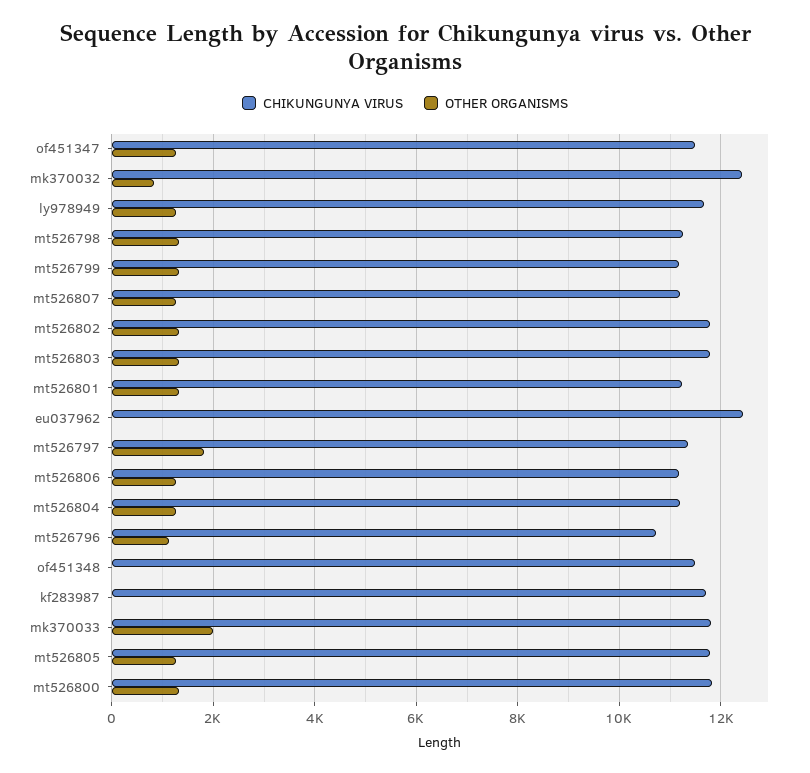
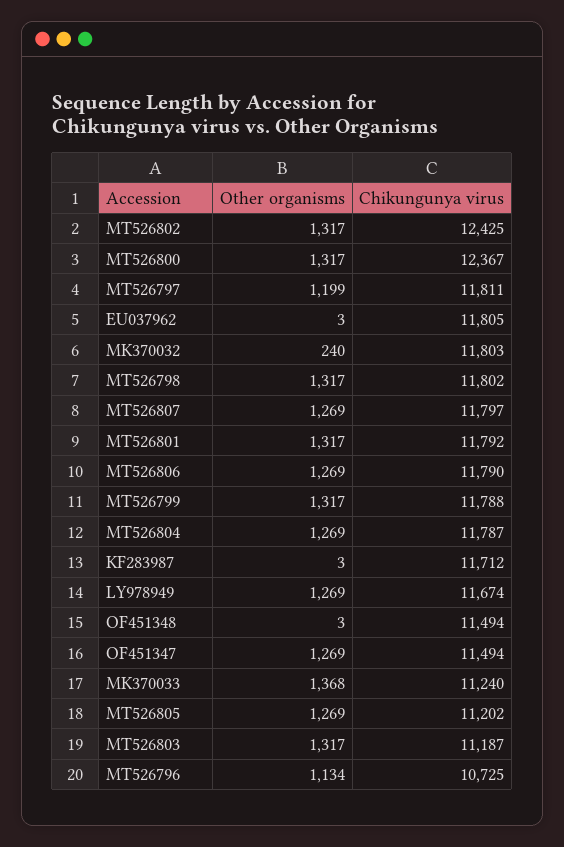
CHIKUNGUNYA VIRUS, mk370032: 12400 -> 11803
OTHER ORGANISMS, mk370032: 800 -> 240
CHIKUNGUNYA VIRUS, mt526798: 11200 -> 11802
CHIKUNGUNYA VIRUS, mt526799: 11200 -> 11788
CHIKUNGUNYA VIRUS, mt526807: 11200 -> 11797
CHIKUNGUNYA VIRUS, mt526802: 11800 -> 12425
CHIKUNGUNYA VIRUS, mt526803: 11800 -> 11187
CHIKUNGUNYA VIRUS, mt526801: 11200 -> 11792
CHIKUNGUNYA VIRUS, eu037962: 12400 -> 11805
CHIKUNGUNYA VIRUS, mt526797: 11400 -> 11811
OTHER ORGANISMS, mt526797: 1800 -> 1199
CHIKUNGUNYA VIRUS, mt526806: 11200 -> 11790
CHIKUNGUNYA VIRUS, mt526804: 11200 -> 11787
CHIKUNGUNYA VIRUS, mk370033: 11800 -> 11240
OTHER ORGANISMS, mk370033: 2000 -> 1368
CHIKUNGUNYA VIRUS, mt526805: 11800 -> 11202
CHIKUNGUNYA VIRUS, mt526800: 11800 -> 12367

